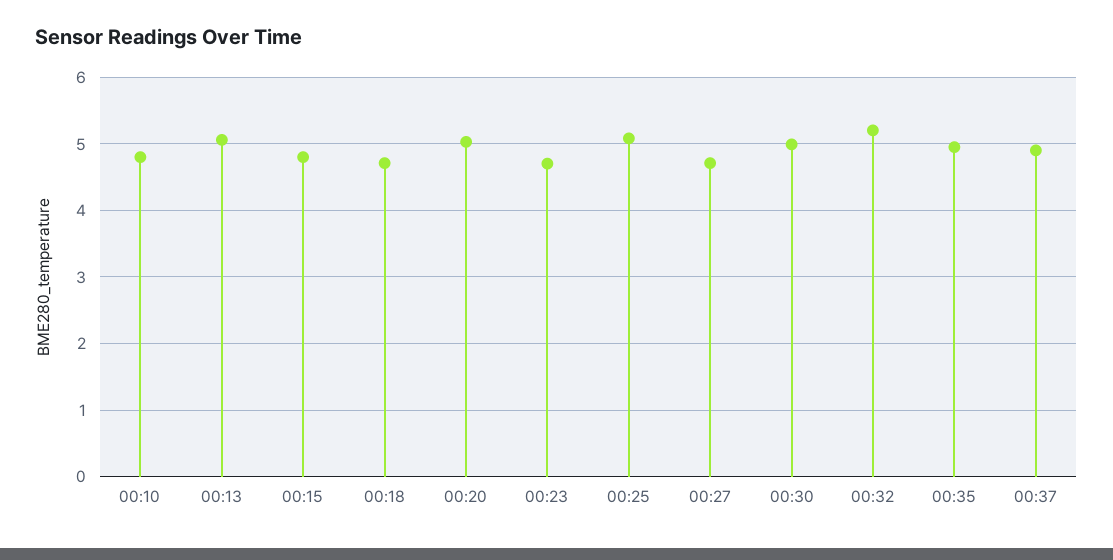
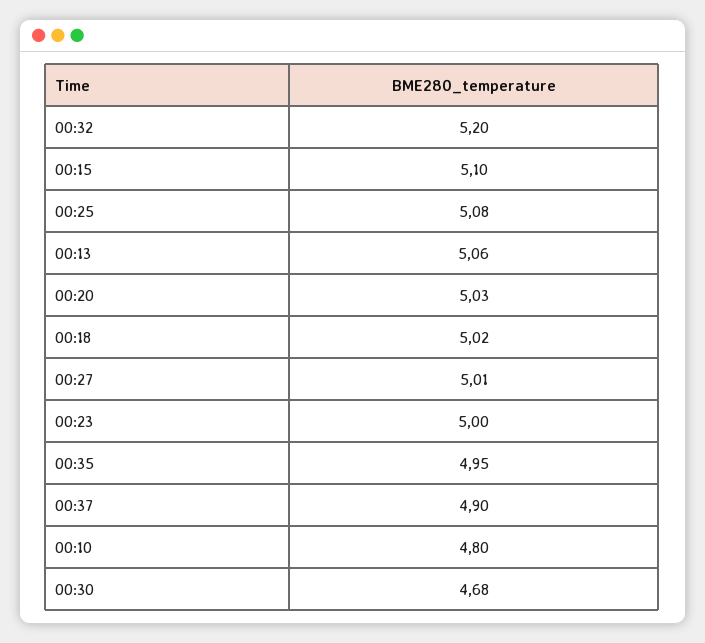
00:15: 4.8 -> 5.1
00:18: 4.7 -> 5.02
00:23: 4.7 -> 5
00:27: 4.7 -> 5.01
00:30: 5 -> 4.68

